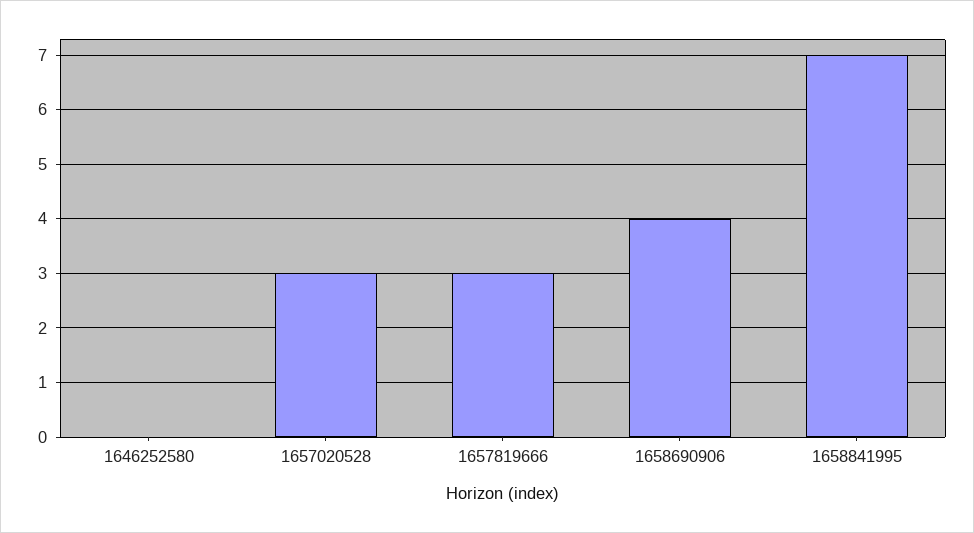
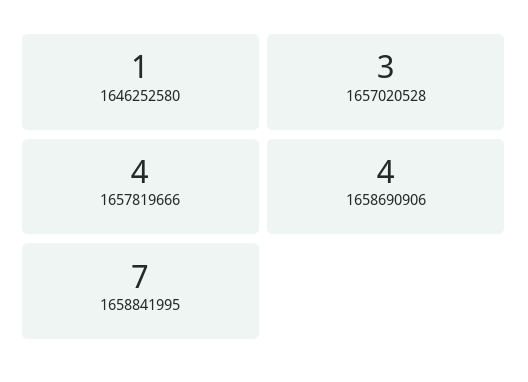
1646252580: 0 -> 1
1657819666: 3 -> 4

